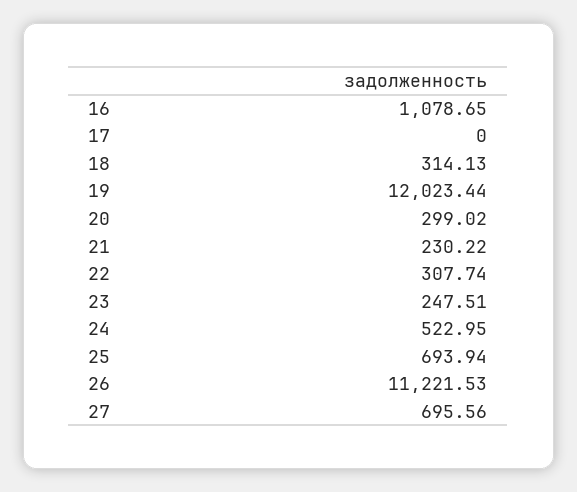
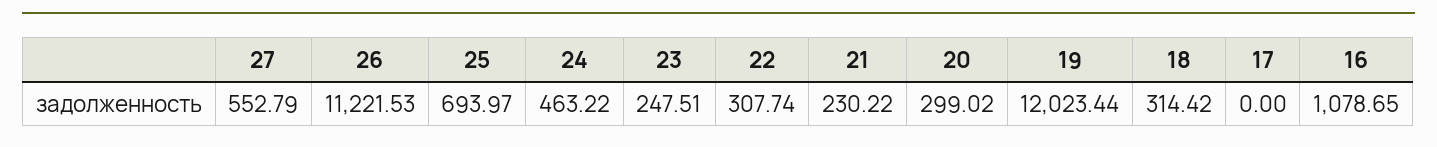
18: 314.13 -> 314.42
24: 522.95 -> 463.22
25: 693.94 -> 693.97
27: 695.56 -> 552.79

